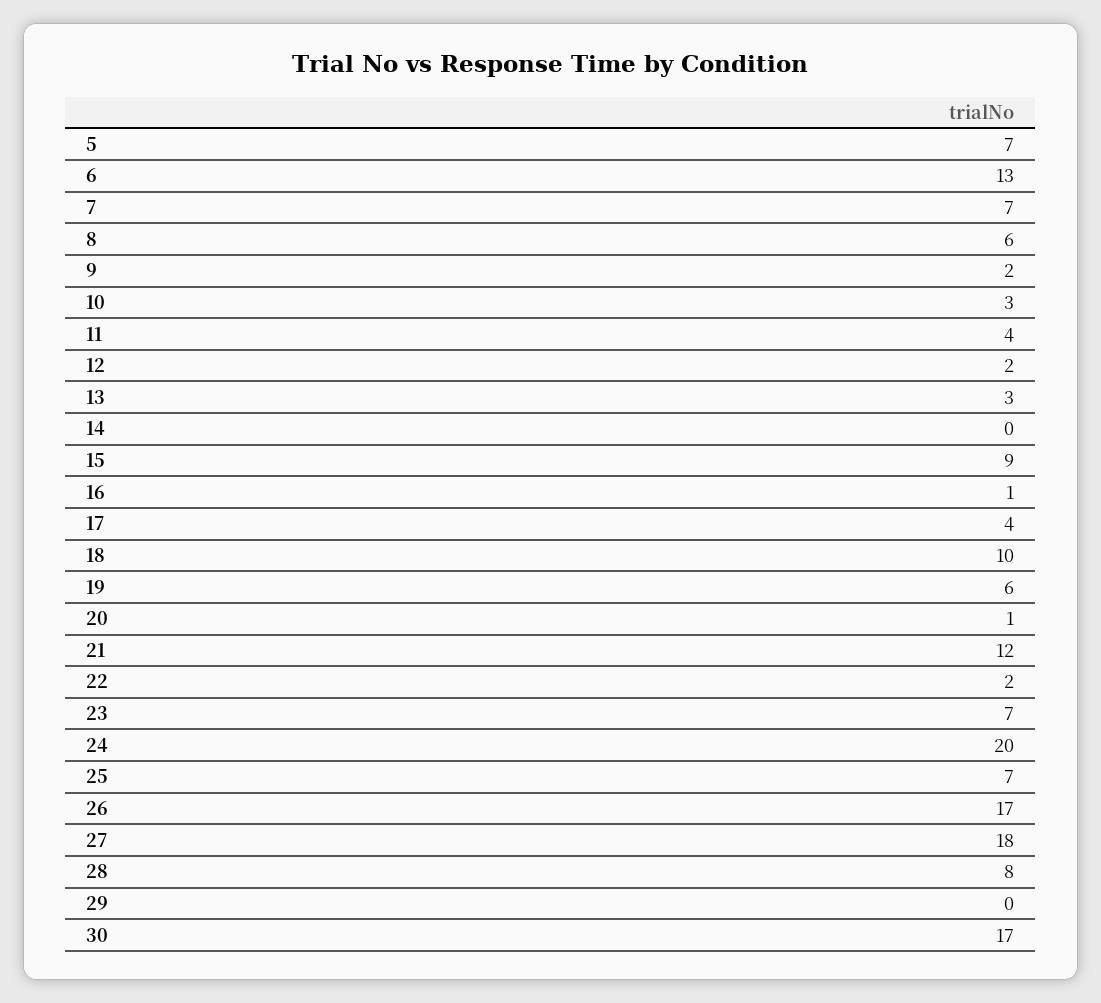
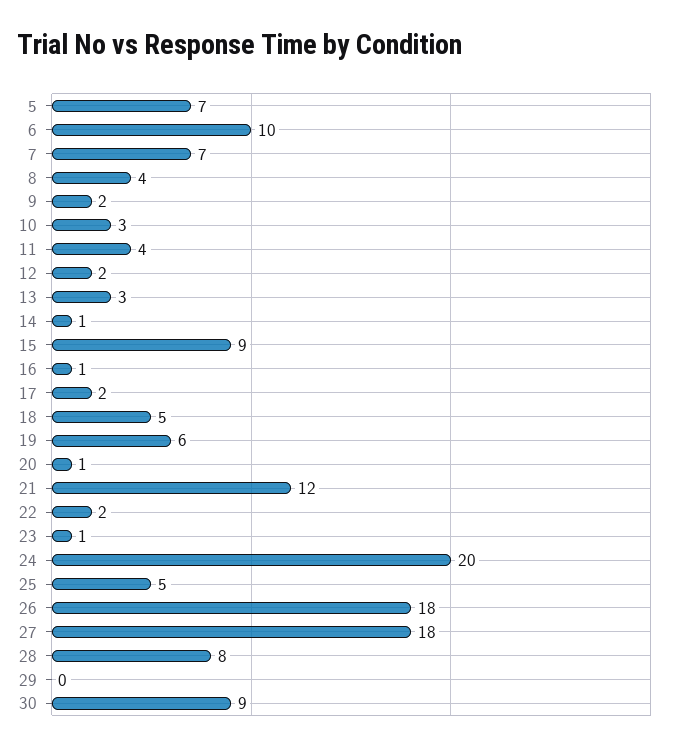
6: 13 -> 10
8: 6 -> 4
14: 0 -> 1
17: 4 -> 2
18: 10 -> 5
23: 7 -> 1
25: 7 -> 5
26: 17 -> 18
30: 17 -> 9

